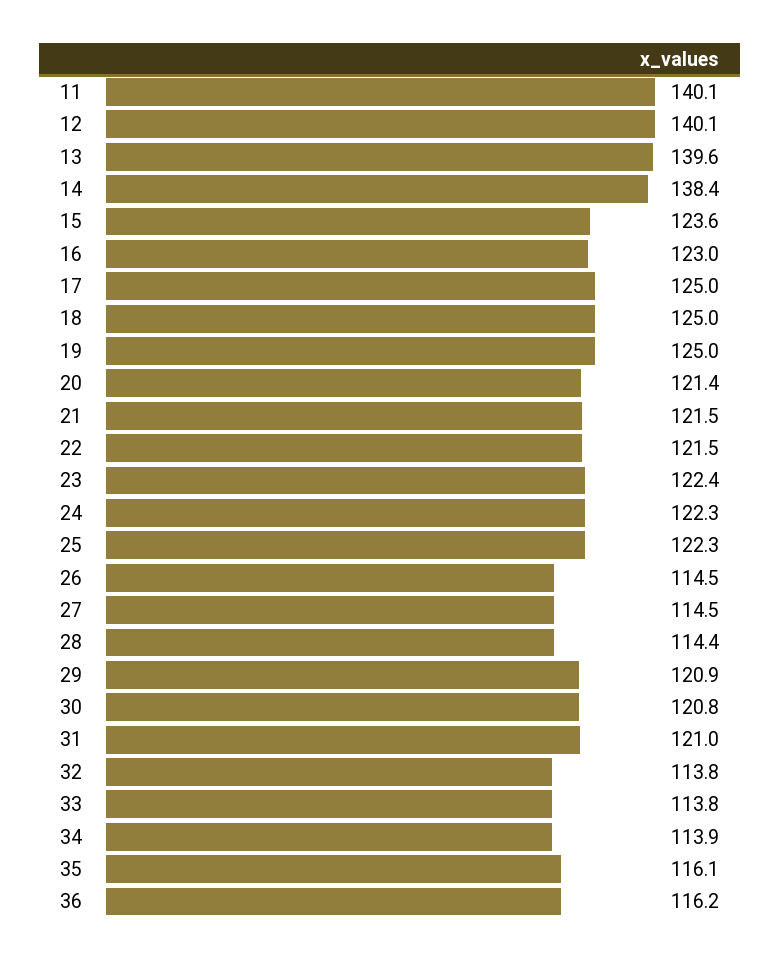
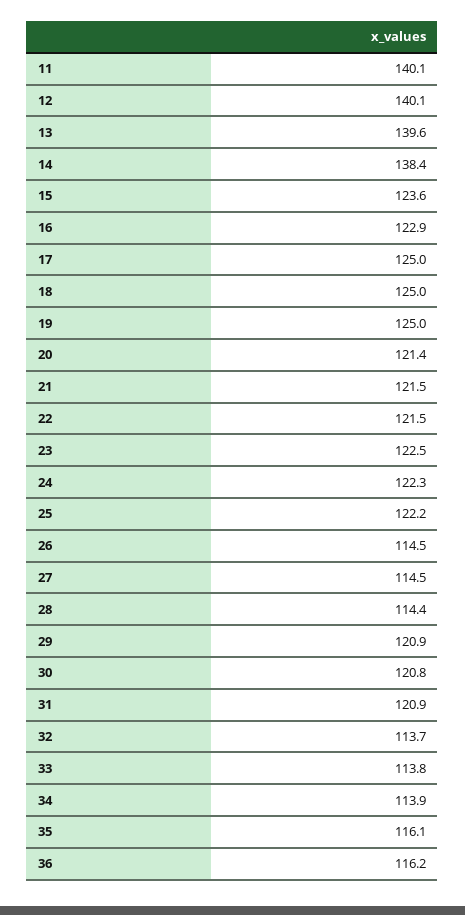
16: 123 -> 122.9
23: 122.4 -> 122.5
25: 122.3 -> 122.2
31: 121 -> 120.9
32: 113.8 -> 113.7

